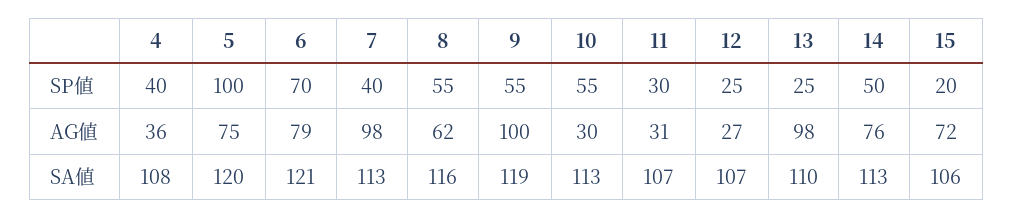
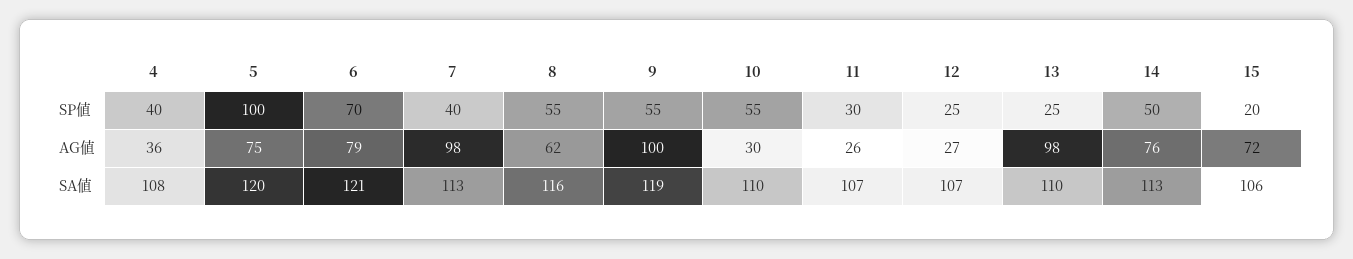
11, AG値: 31 -> 26
10, SA値: 113 -> 110

